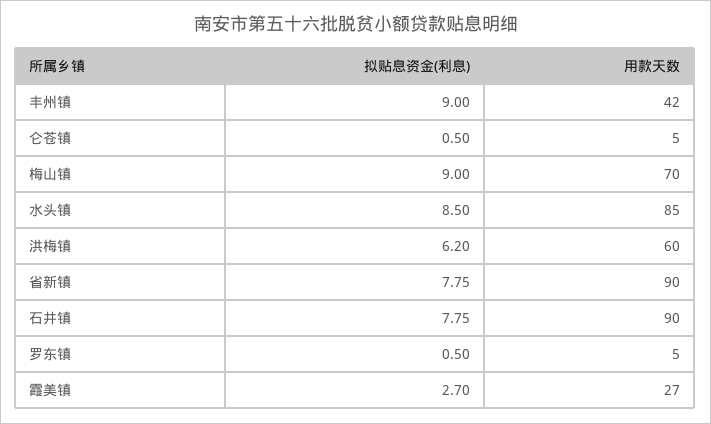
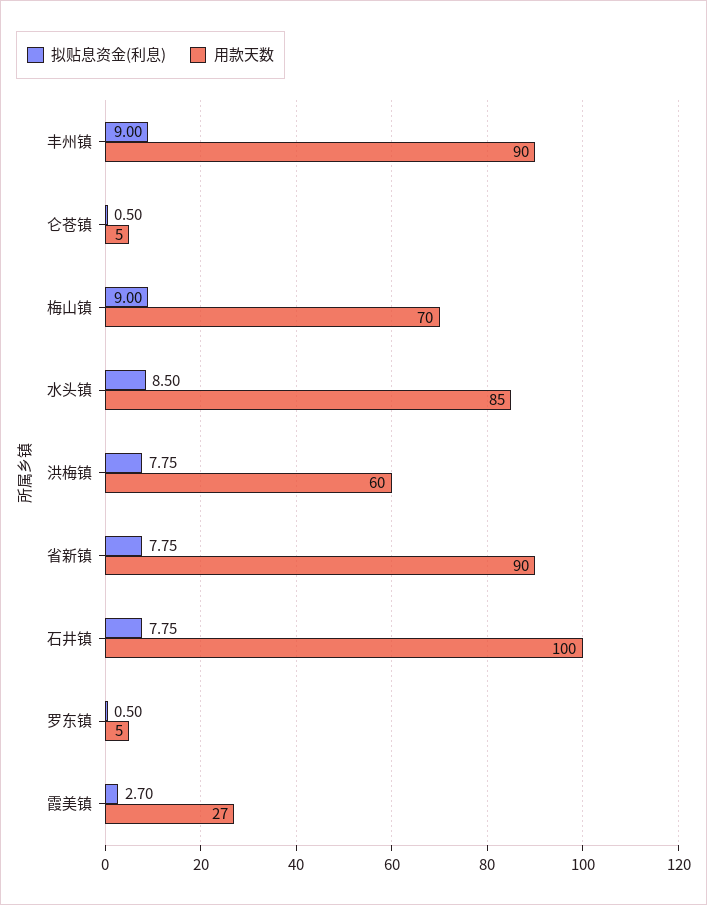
用款天数, 丰州镇: 42 -> 90
拟贴息资金(利息), 洪梅镇: 6.2 -> 7.75
用款天数, 石井镇: 90 -> 100

